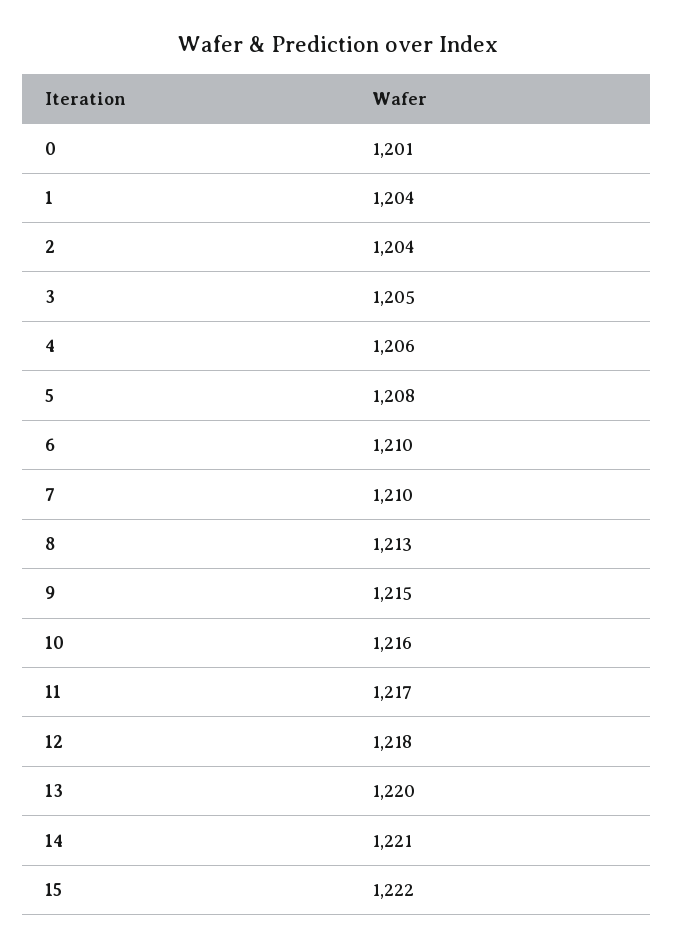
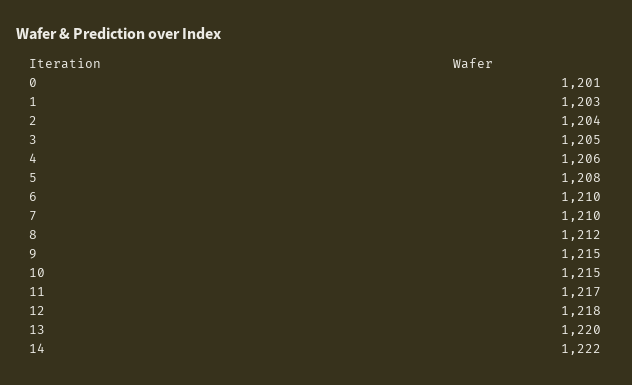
1: 1204 -> 1203
8: 1213 -> 1212
10: 1216 -> 1215
14: 1221 -> 1222
15: 1222 -> none

